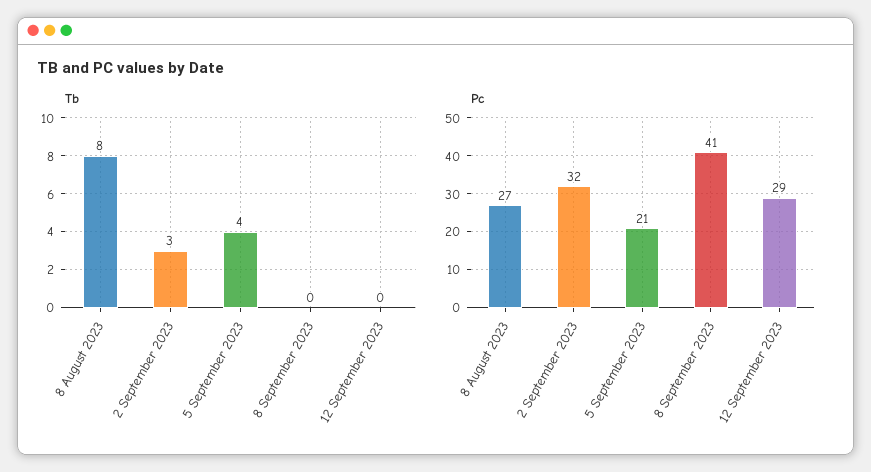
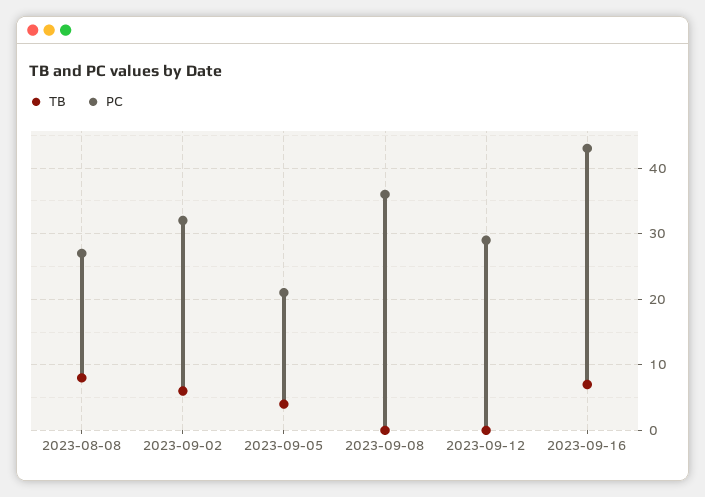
Tb, 2 September 2023: 3 -> 6
Pc, 8 September 2023: 41 -> 36
Tb, 2023-09-16: none -> 7
Pc, 2023-09-16: none -> 43

